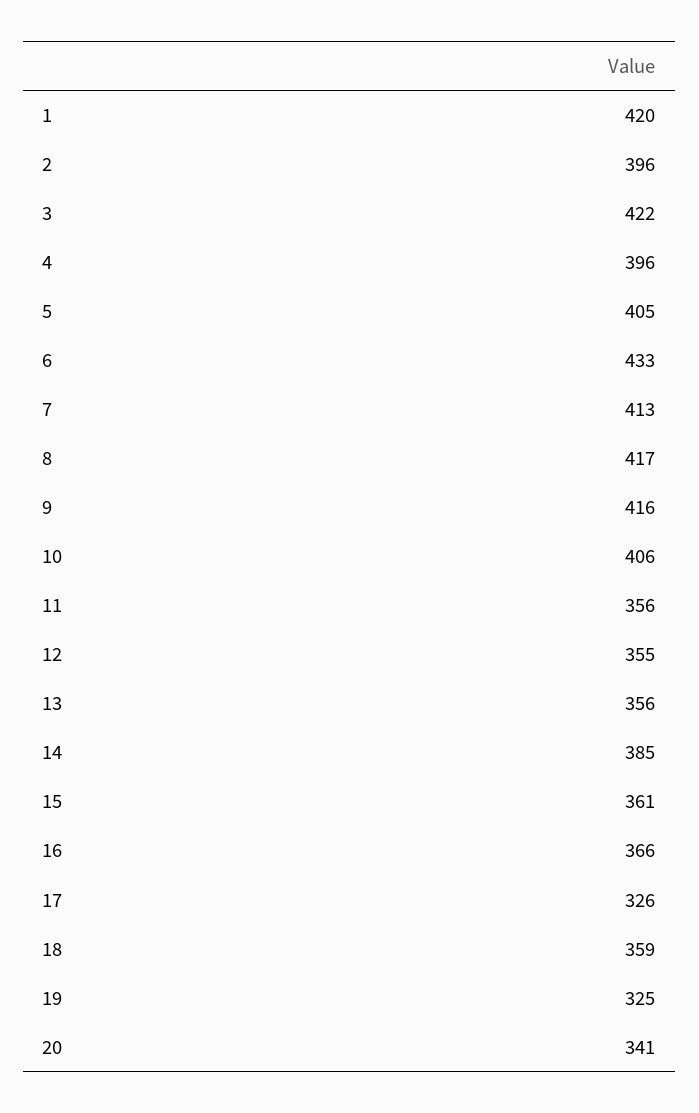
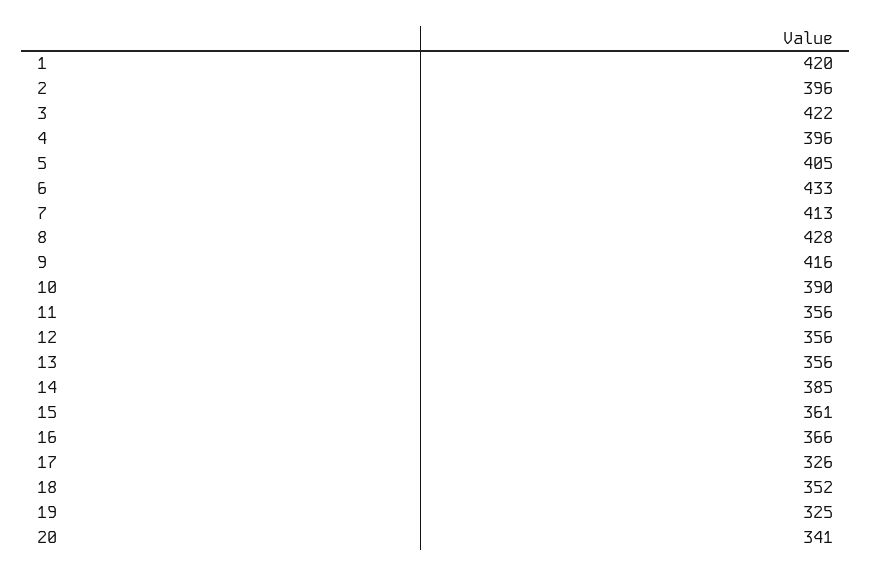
8: 417 -> 428
10: 406 -> 390
12: 355 -> 356
18: 359 -> 352

